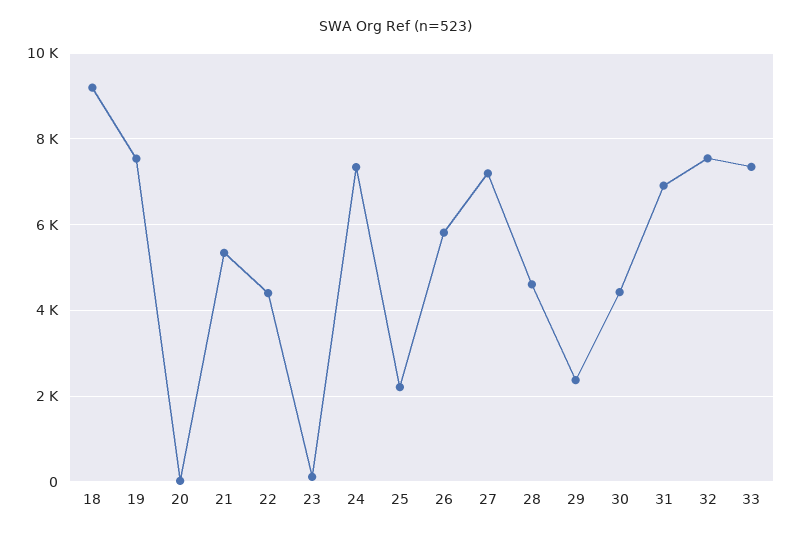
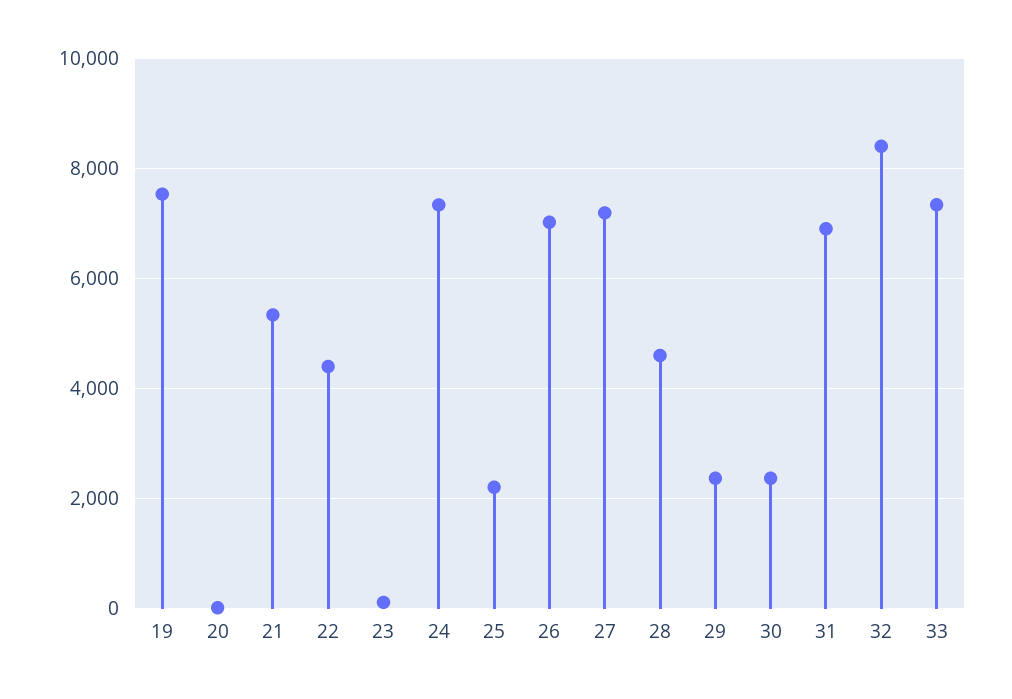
18: 9200 -> none
26: 5800 -> 7000
30: 4400 -> 2400
32: 7600 -> 8400

